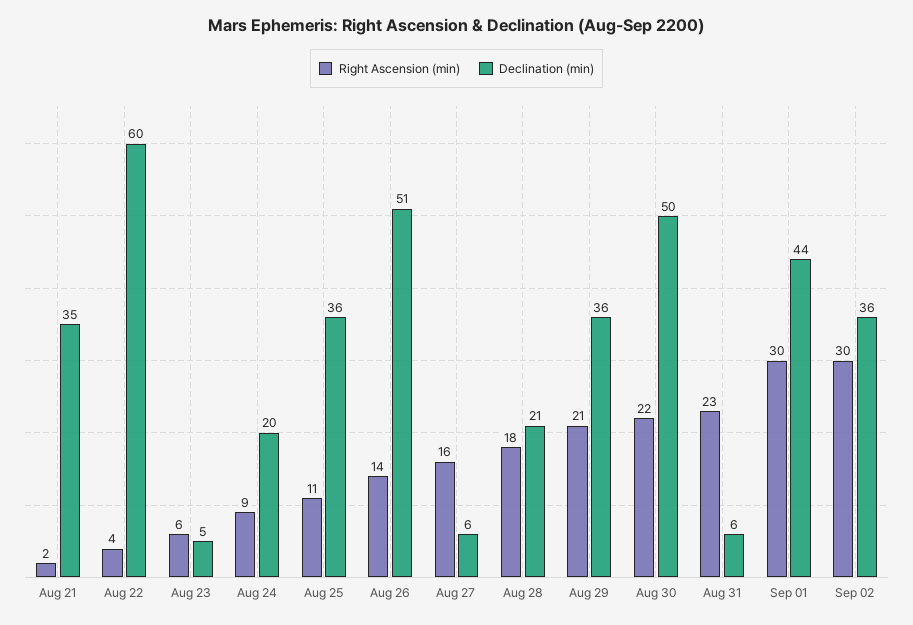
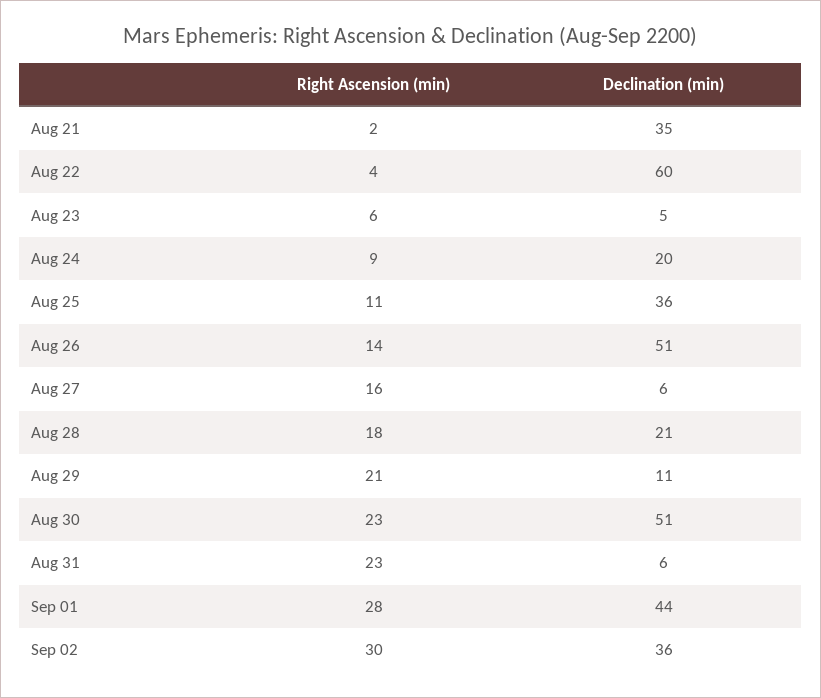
Declination (min), Aug 29: 36 -> 11
Right Ascension (min), Aug 30: 22 -> 23
Declination (min), Aug 30: 50 -> 51
Right Ascension (min), Sep 01: 30 -> 28

